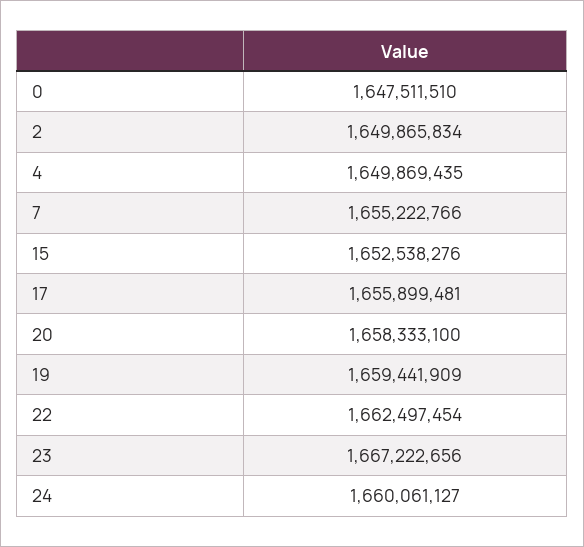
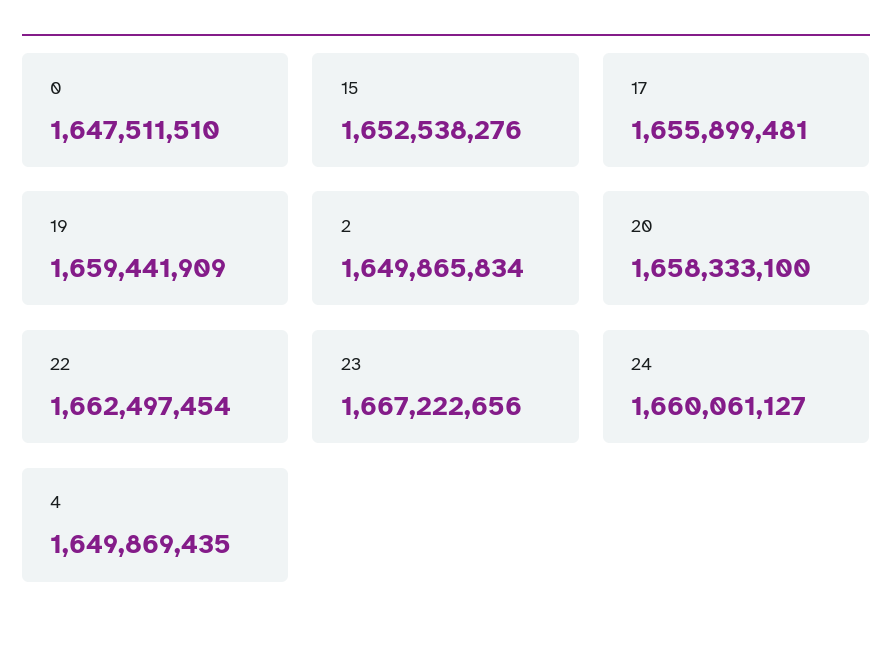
7: 1655222766 -> none

